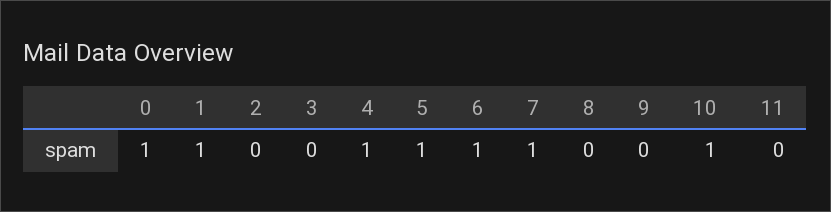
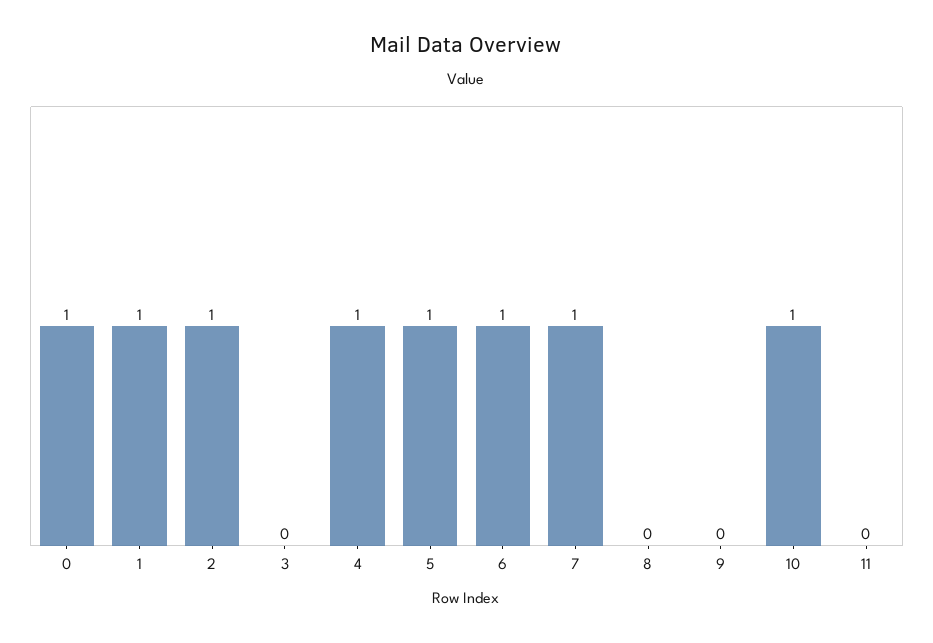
2: 0 -> 1

